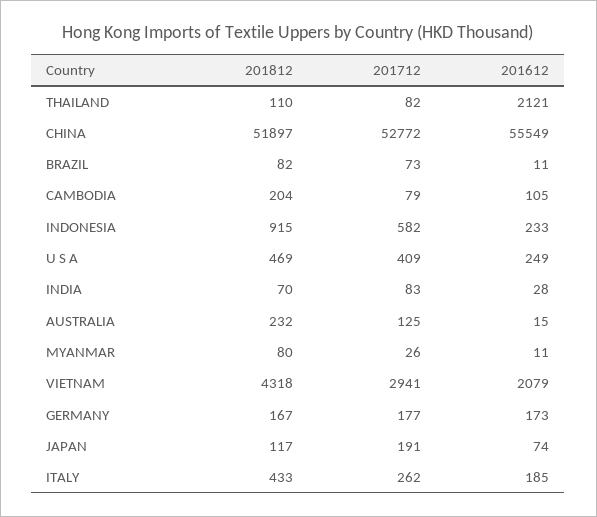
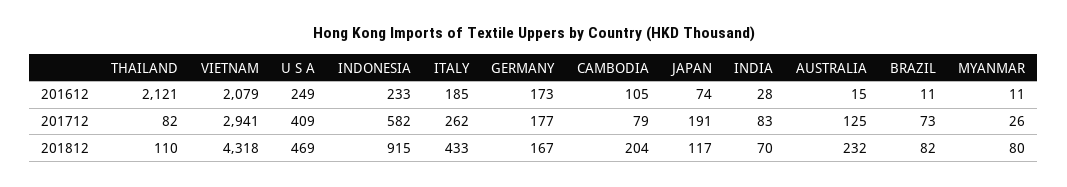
201812, CHINA: 51897 -> none
201712, CHINA: 52772 -> none
201612, CHINA: 55549 -> none

